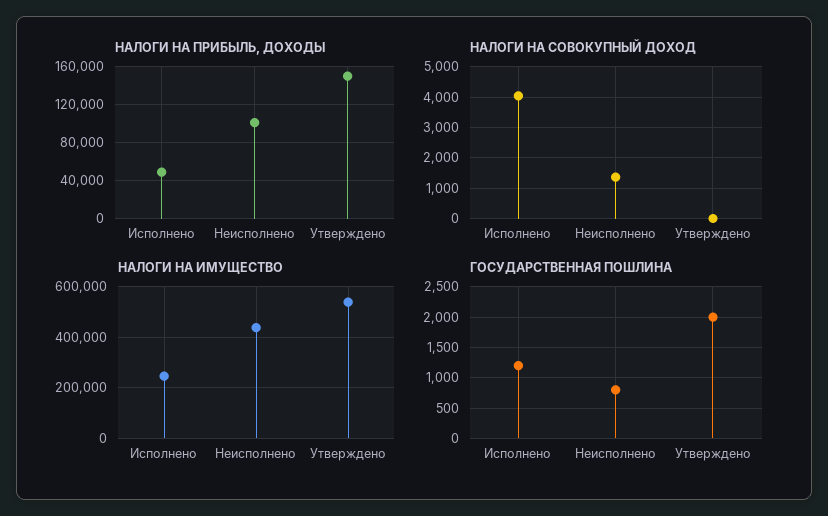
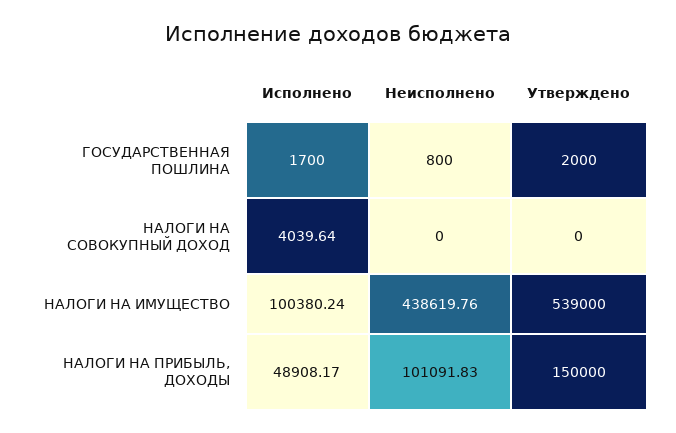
НАЛОГИ НА СОВОКУПНЫЙ ДОХОД, Неисполнено: 1400 -> 0
НАЛОГИ НА ИМУЩЕСТВО, Исполнено: 250000 -> 100380.24
ГОСУДАРСТВЕННАЯ ПОШЛИНА, Исполнено: 1200 -> 1700

